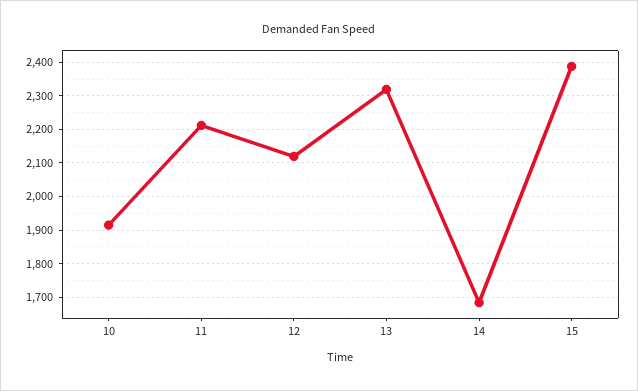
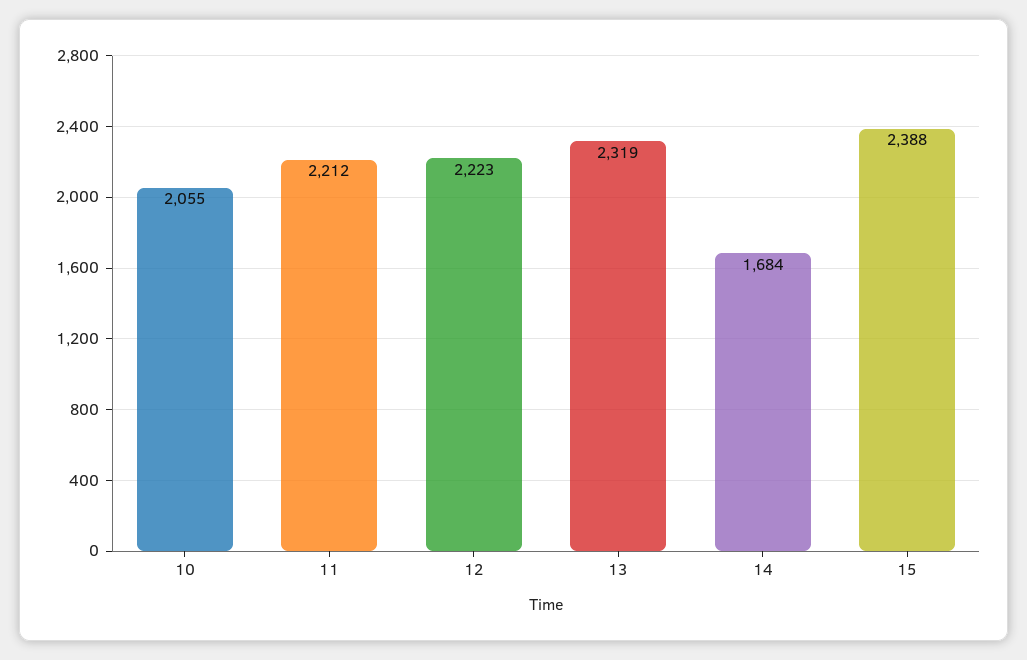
10: 1920 -> 2055
12: 2120 -> 2223

